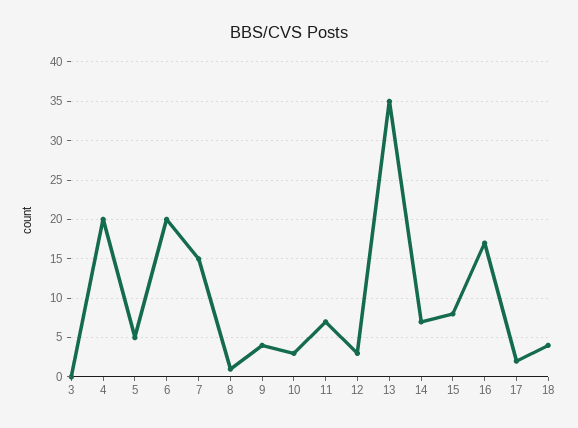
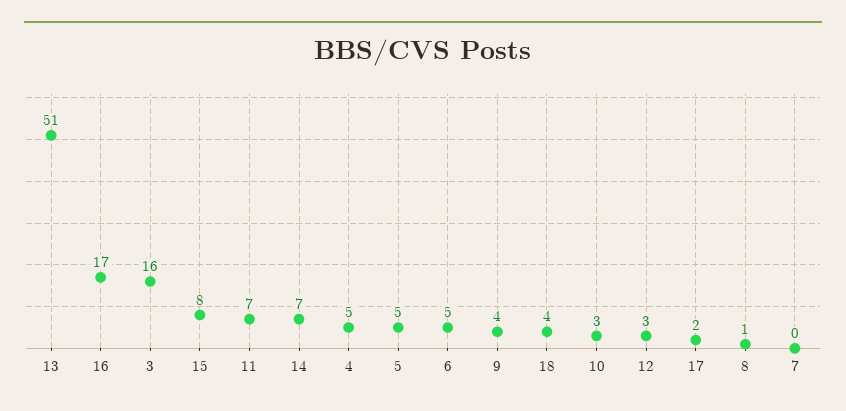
3: 0 -> 16
4: 20 -> 5
6: 20 -> 5
7: 15 -> 0
13: 35 -> 51

